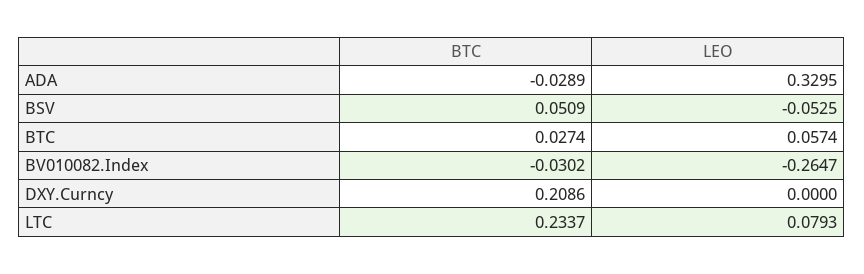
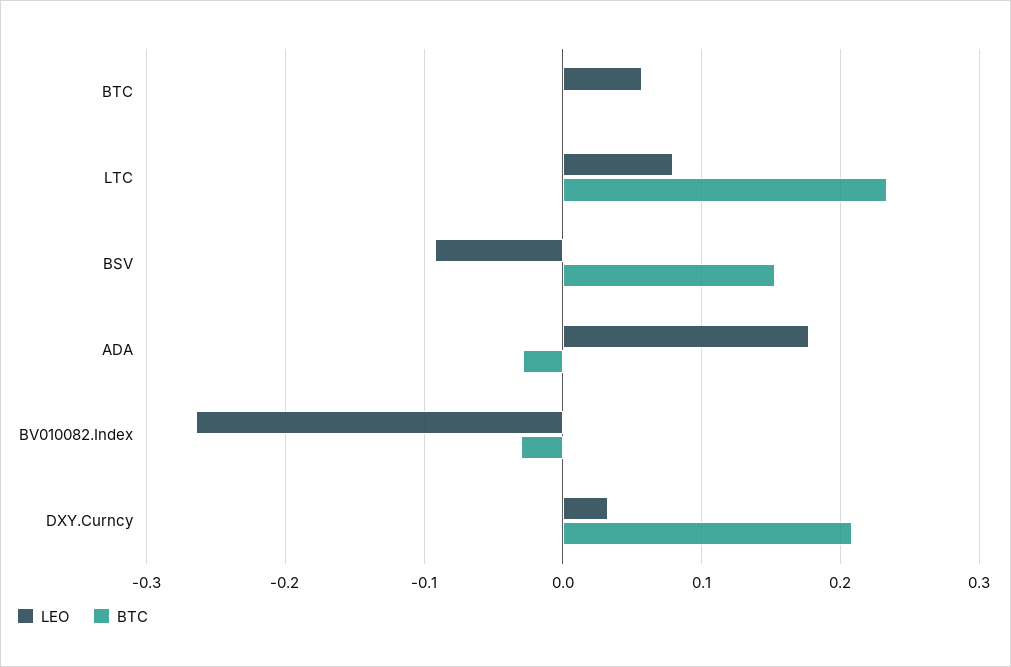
LEO, ADA: 0.3295 -> 0.18
BTC, BSV: 0.0509 -> 0.15
LEO, BSV: -0.0525 -> -0.09
BTC, BTC: 0.0274 -> 0
LEO, DXY.Curncy: 0 -> 0.03

